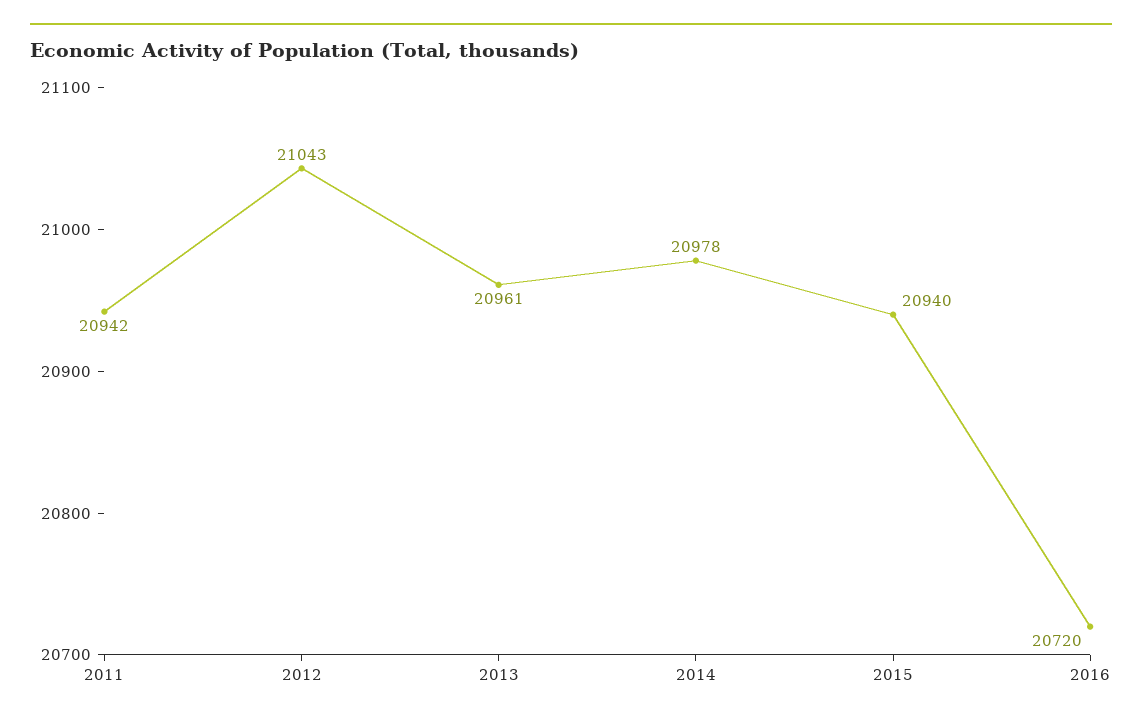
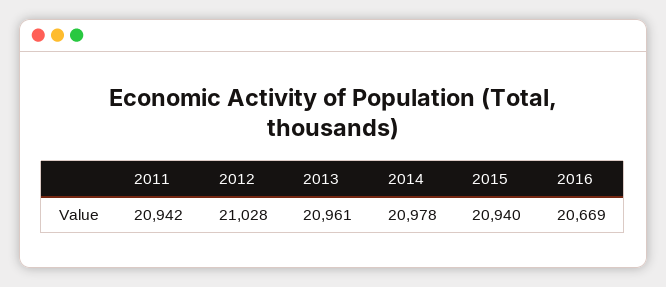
2012: 21043 -> 21028
2016: 20720 -> 20669

